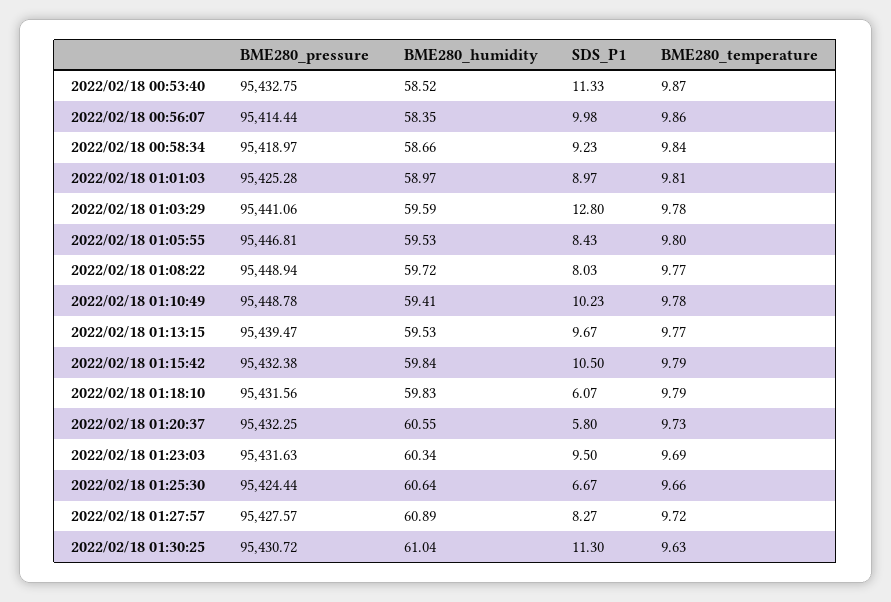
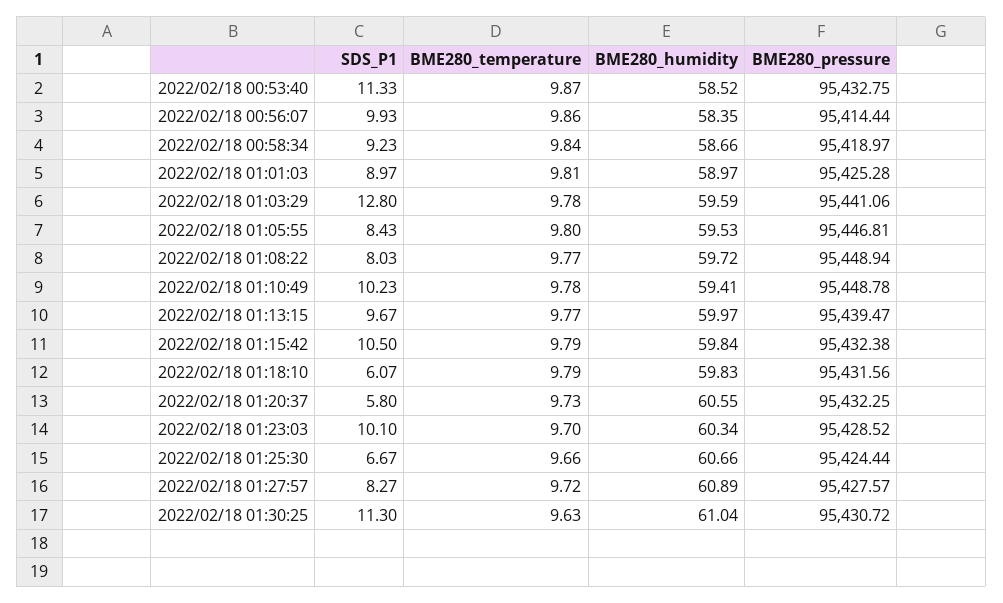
SDS_P1, 2022/02/18 00:56:07: 9.98 -> 9.93
BME280_humidity, 2022/02/18 01:13:15: 59.53 -> 59.97
BME280_pressure, 2022/02/18 01:23:03: 95431.63 -> 95428.52
SDS_P1, 2022/02/18 01:23:03: 9.5 -> 10.1
BME280_temperature, 2022/02/18 01:23:03: 9.69 -> 9.7
BME280_humidity, 2022/02/18 01:25:30: 60.64 -> 60.66

